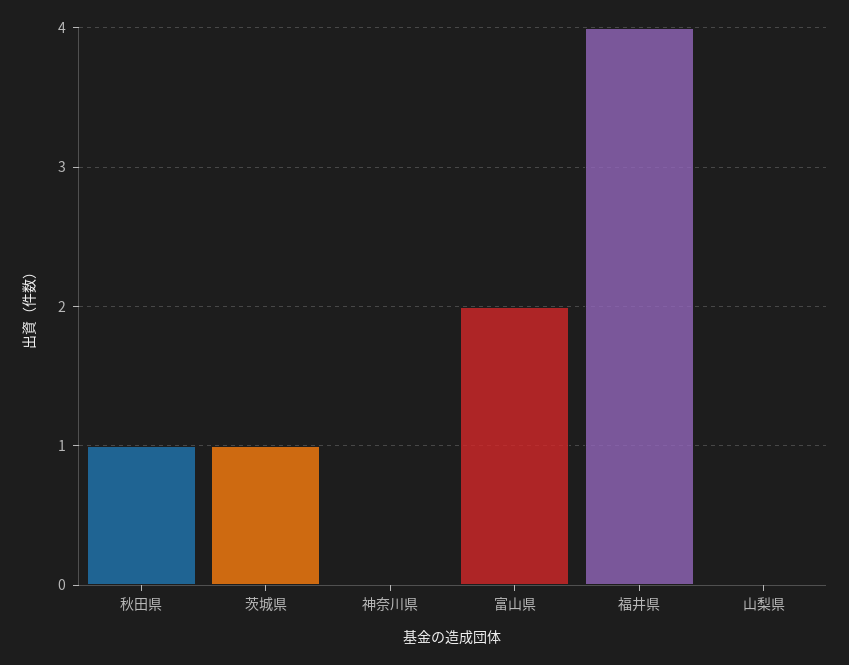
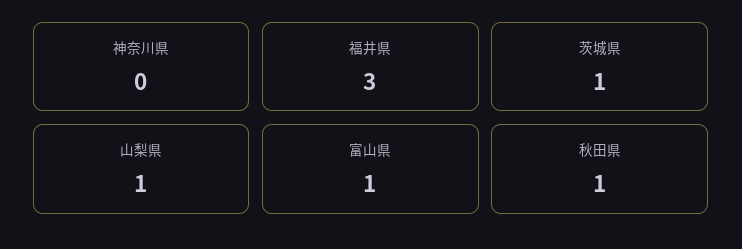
富山県: 2 -> 1
福井県: 4 -> 3
山梨県: 0 -> 1

